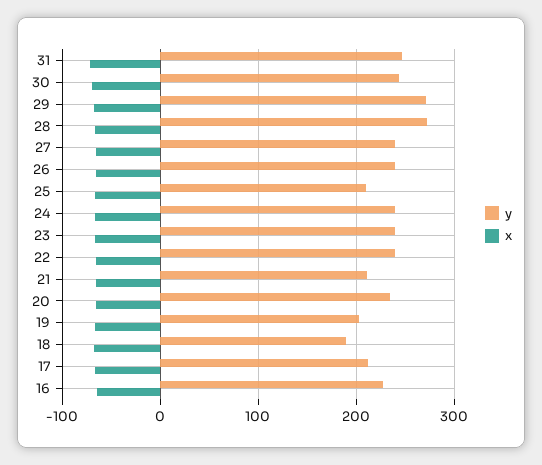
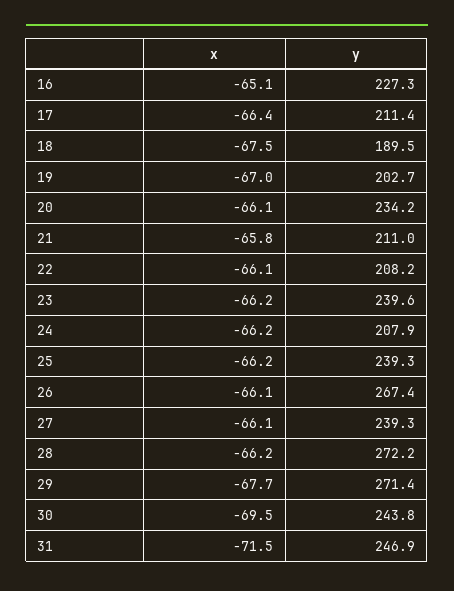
y, 26: 240 -> 267.4
y, 25: 210 -> 239.3
y, 24: 240 -> 207.9
y, 22: 240 -> 208.2

